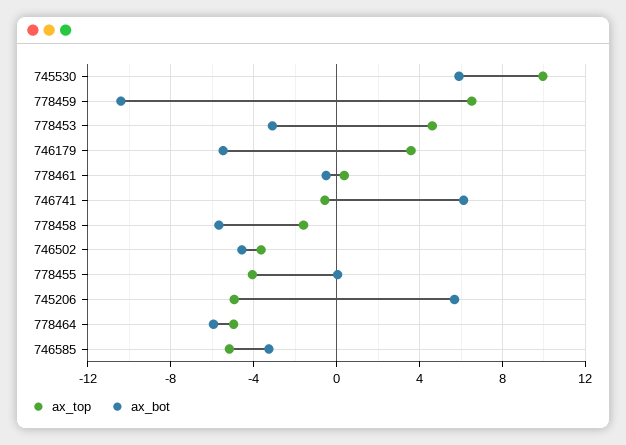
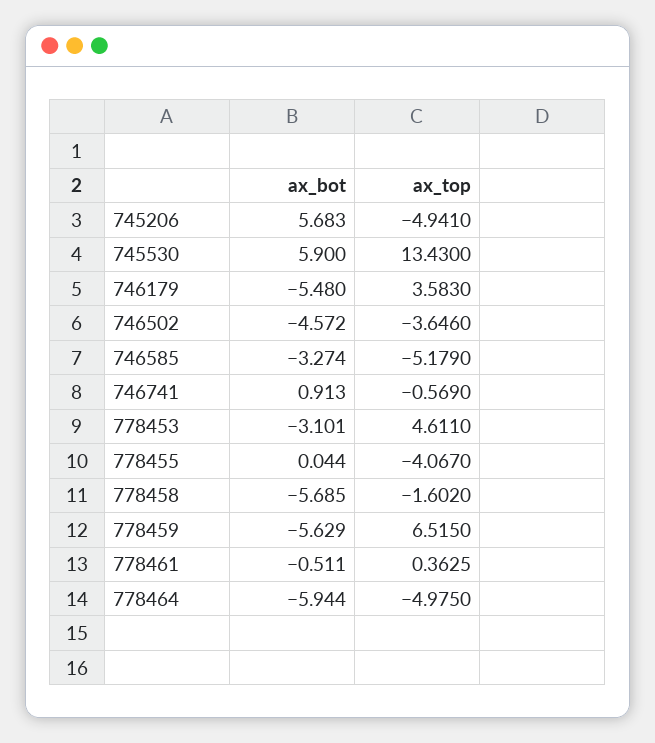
ax_top, 745530: 10 -> 13.43
ax_bot, 778459: -10.5 -> -5.629
ax_bot, 746741: 6 -> 0.913

